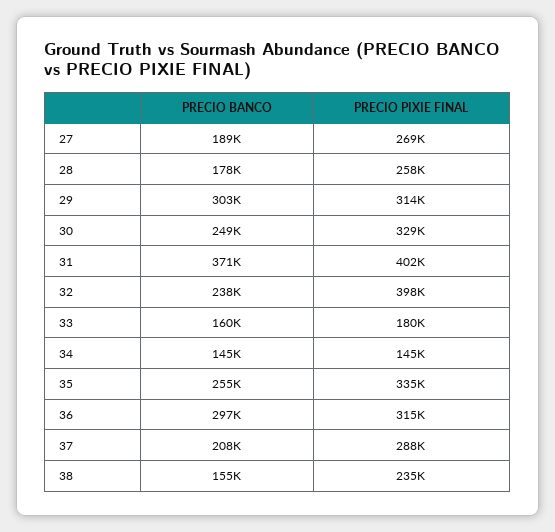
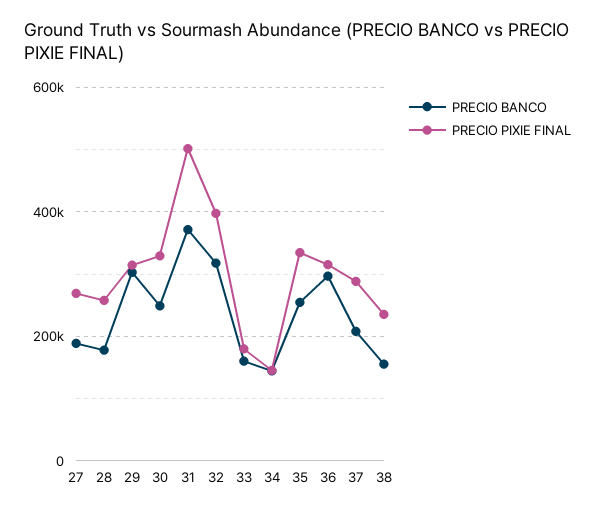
PRECIO PIXIE FINAL, 31: 402000 -> 500000
PRECIO BANCO, 32: 238000 -> 320000

